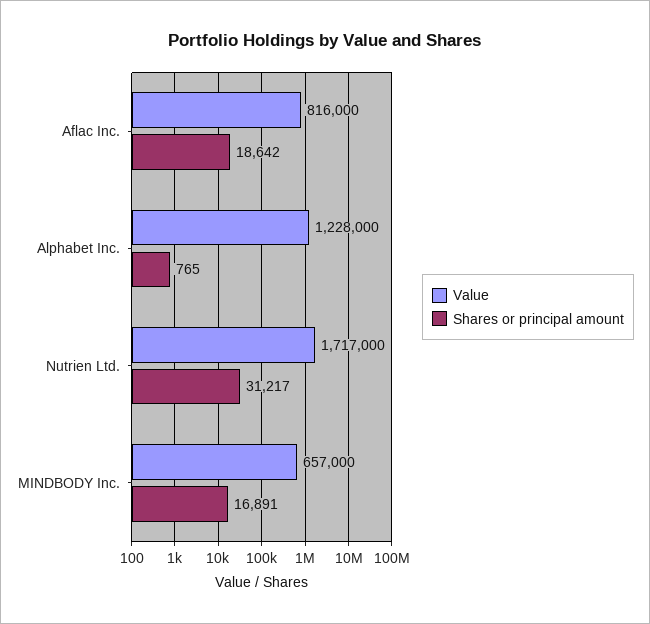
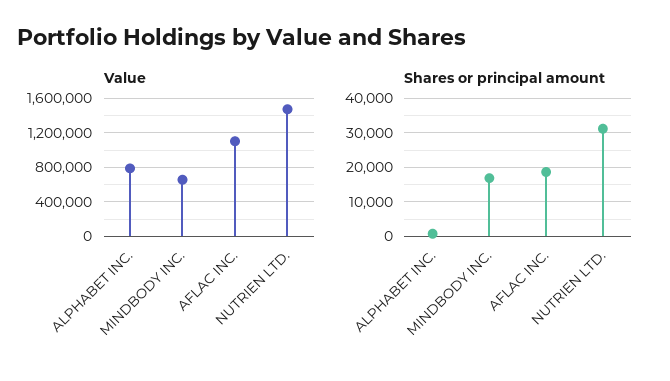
Value, Aflac Inc.: 816000 -> 1100000
Value, Alphabet Inc.: 1228000 -> 800000
Value, Nutrien Ltd.: 1717000 -> 1500000

